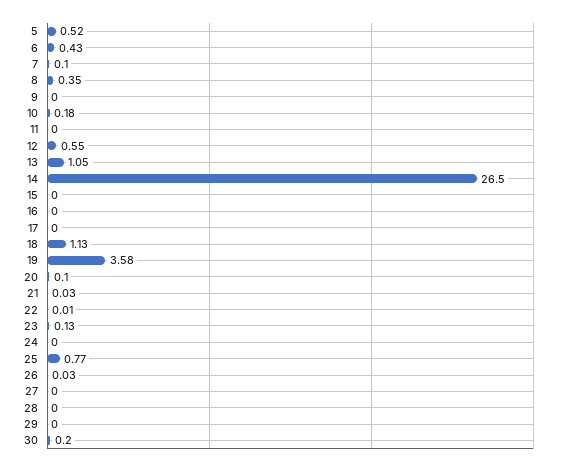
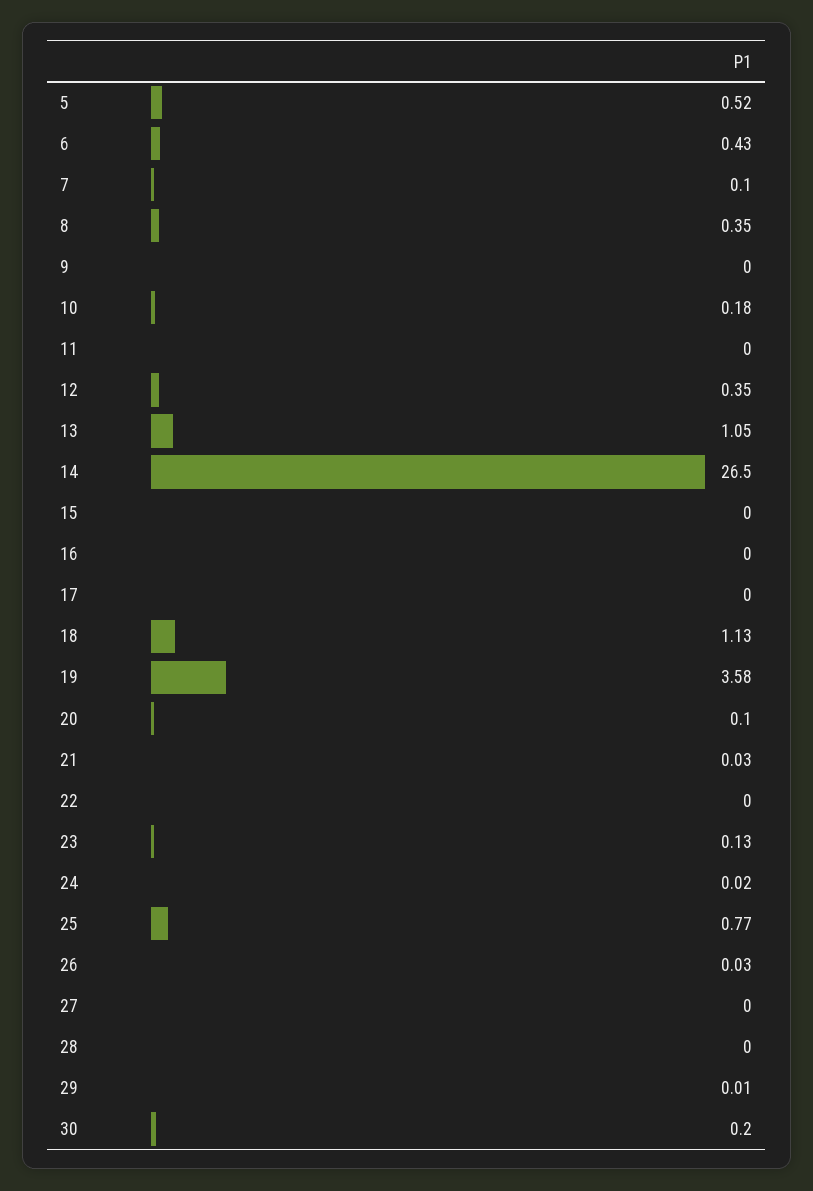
12: 0.55 -> 0.35
22: 0.01 -> 0
24: 0 -> 0.02
29: 0 -> 0.01

